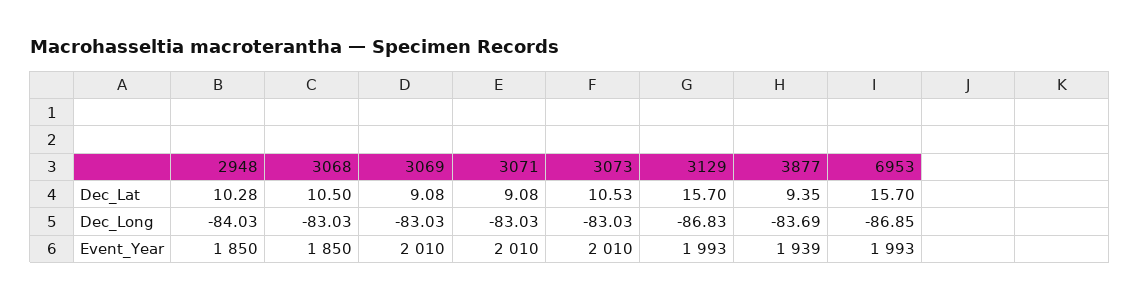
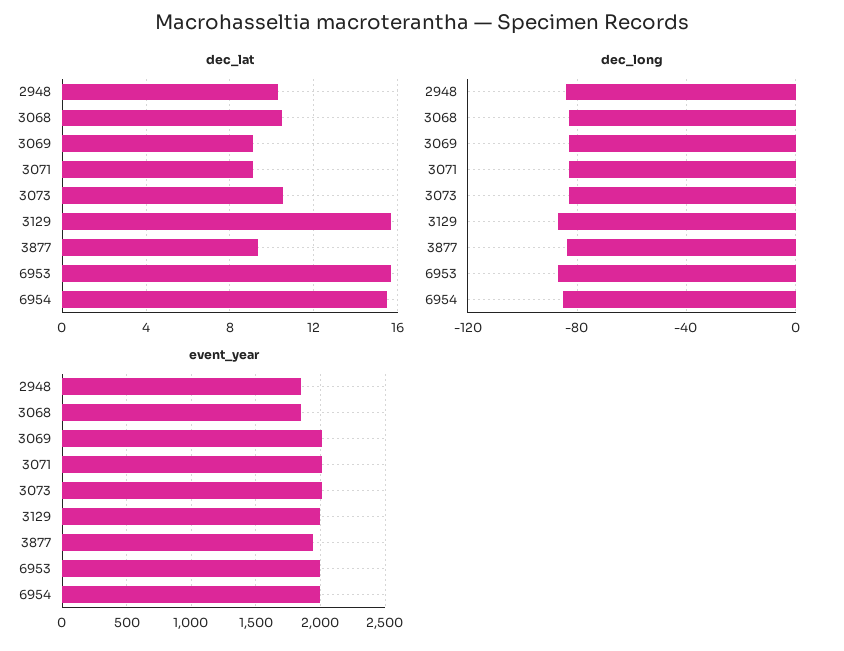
Dec_Lat, 6954: none -> 15.5
Dec_Long, 6954: none -> -85
Event_Year, 6954: none -> 2000

